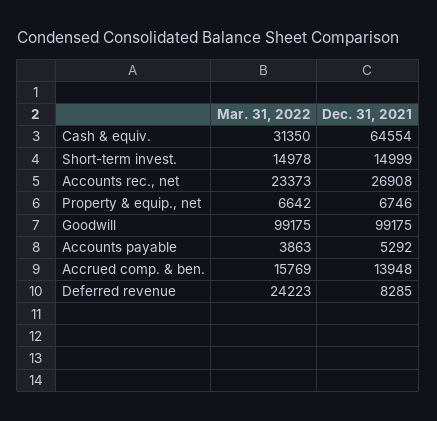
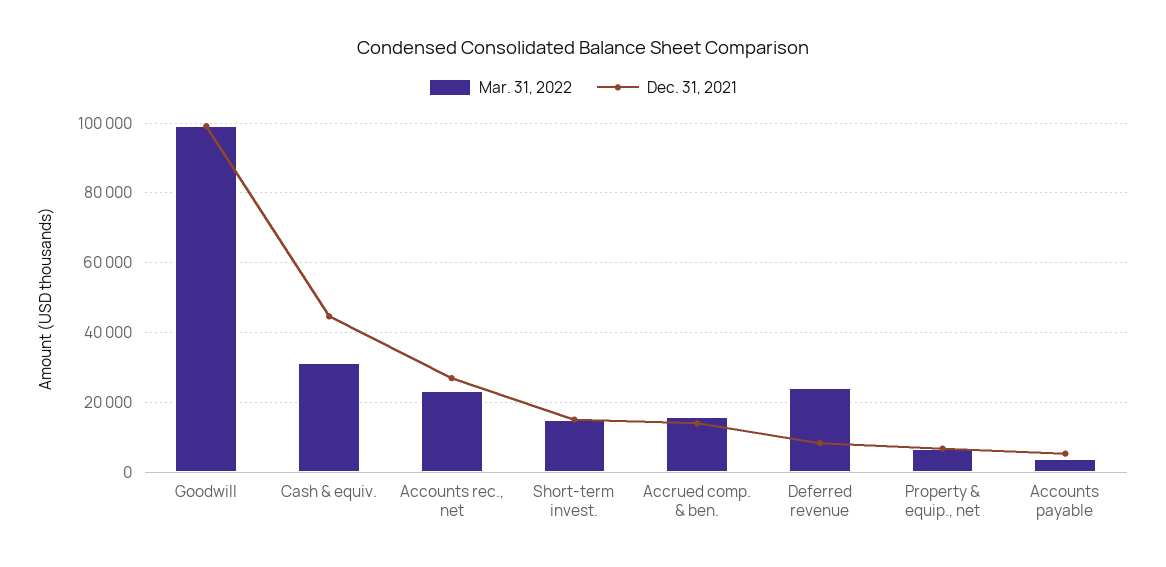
Dec. 31, 2021, Cash & equiv.: 64554 -> 44000

